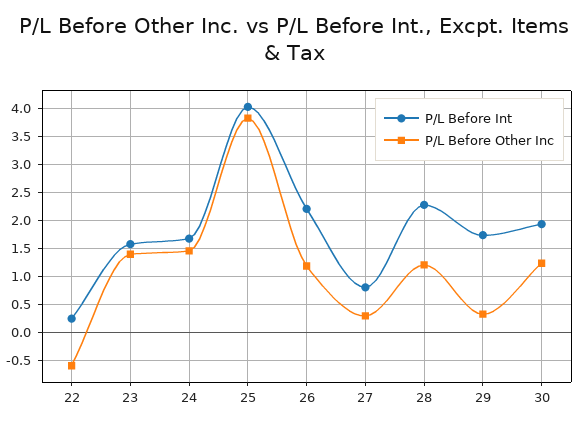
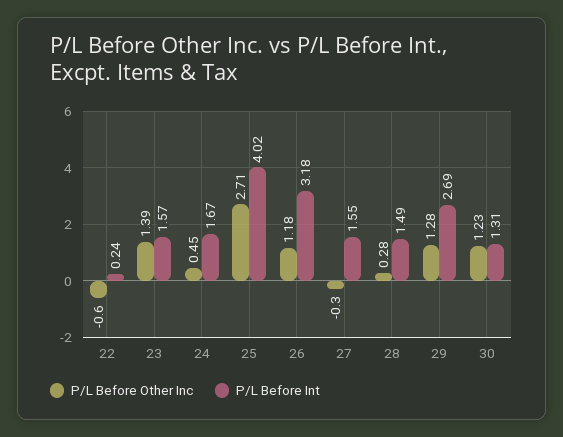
P/L Before Other Inc, 24: 1.5 -> 0.45
P/L Before Other Inc, 25: 3.75 -> 2.71
P/L Before Int, 26: 2.25 -> 3.18
P/L Before Int, 27: 0.75 -> 1.55
P/L Before Other Inc, 27: 0.25 -> -0.3
P/L Before Int, 28: 2.25 -> 1.49
P/L Before Other Inc, 28: 1.25 -> 0.28
P/L Before Int, 29: 1.75 -> 2.69
P/L Before Other Inc, 29: 0.25 -> 1.28
P/L Before Int, 30: 2 -> 1.31

